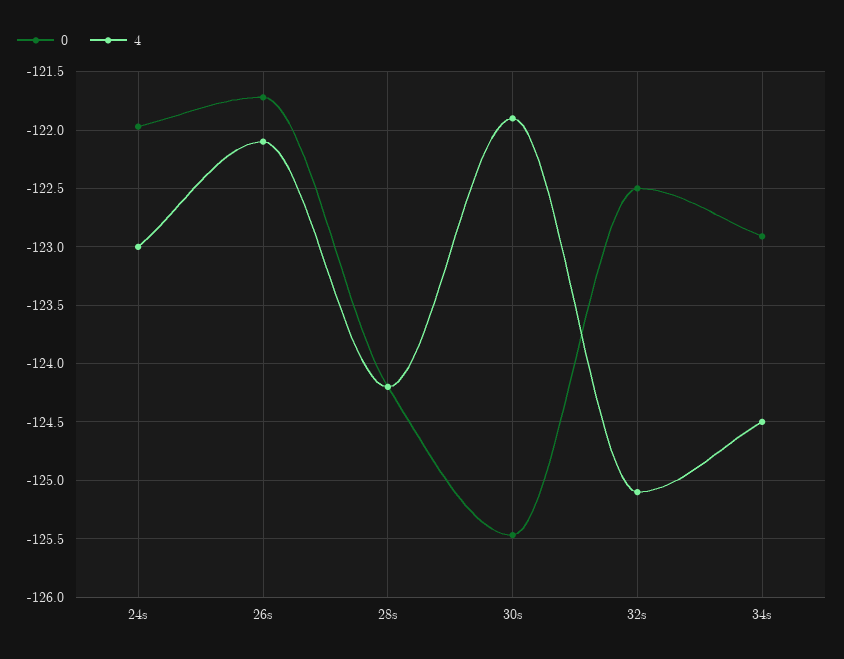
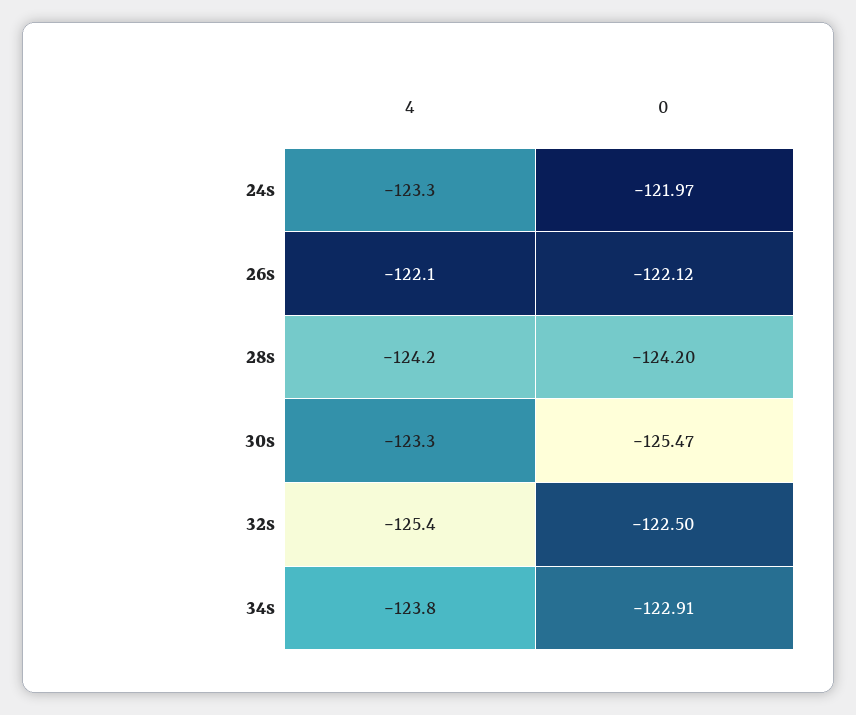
4, 24s: -123 -> -123.3
0, 26s: -121.7 -> -122.12
4, 30s: -121.9 -> -123.3
4, 32s: -125.1 -> -125.4
4, 34s: -124.5 -> -123.8

